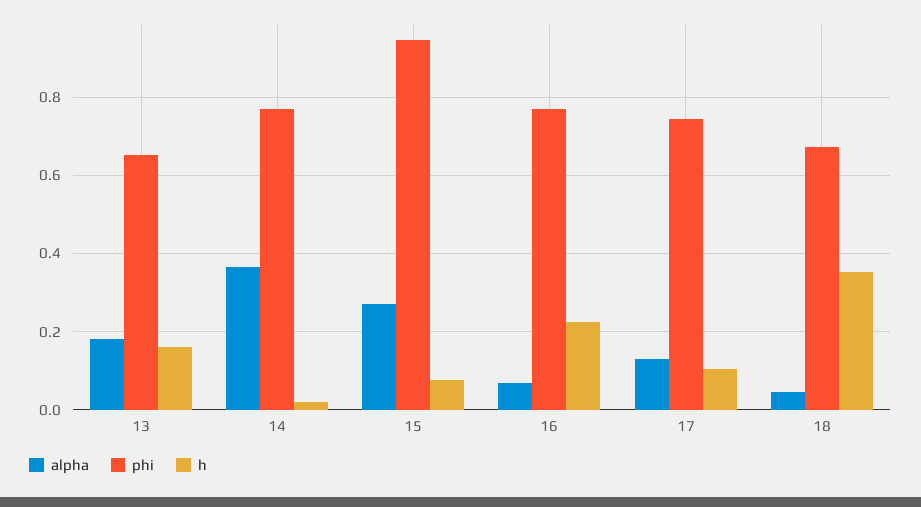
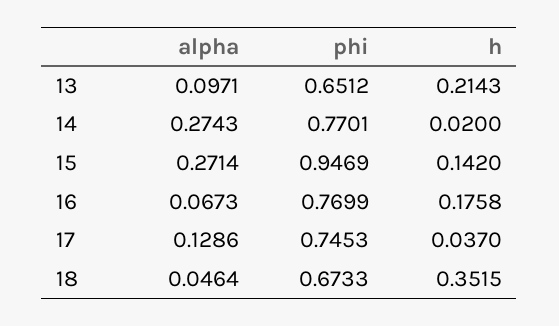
alpha, 13: 0.18 -> 0.0971
h, 13: 0.16 -> 0.2143
alpha, 14: 0.36 -> 0.2743
h, 15: 0.08 -> 0.142
h, 16: 0.22 -> 0.1758
h, 17: 0.1 -> 0.037

